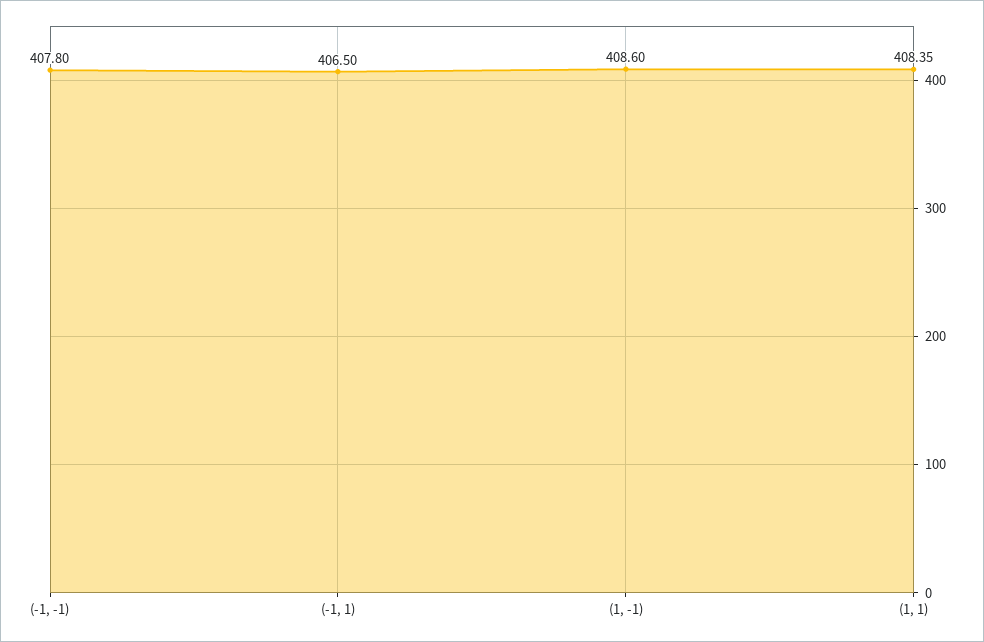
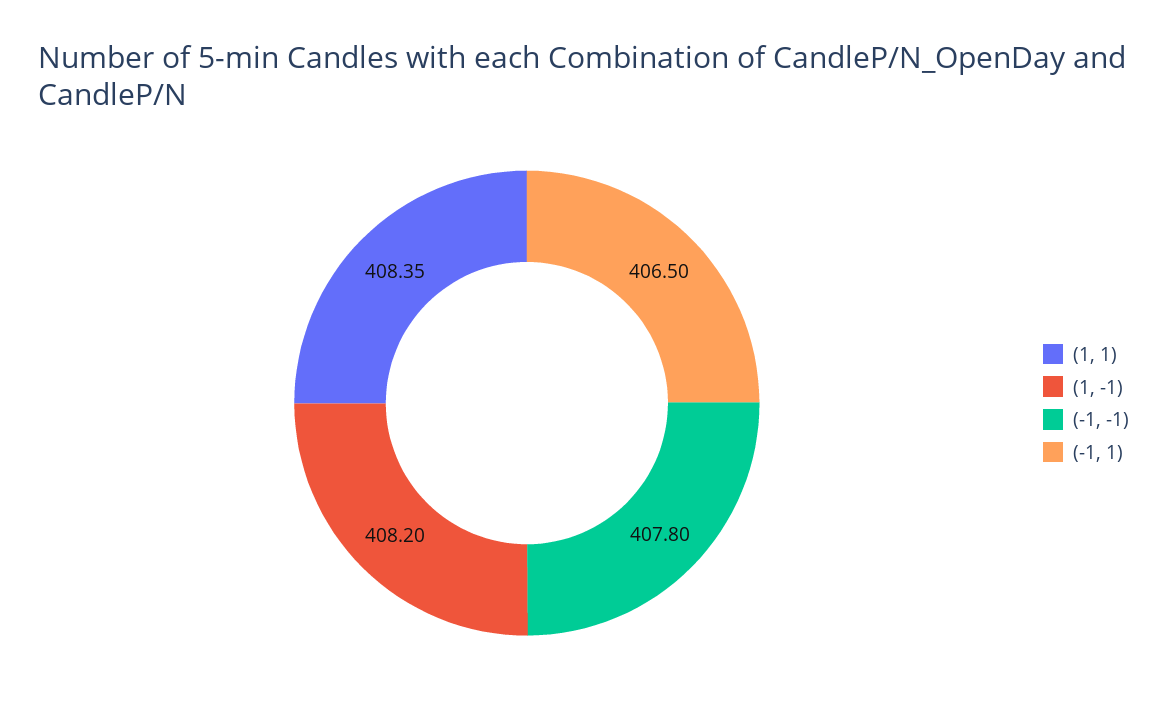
(1, -1): 408.6 -> 408.2

